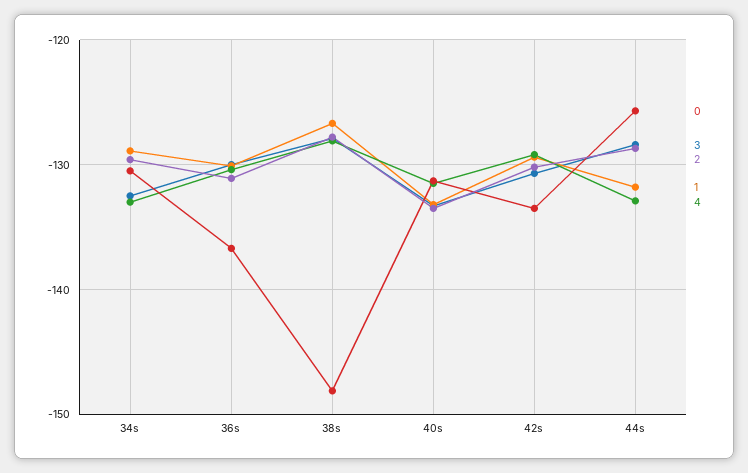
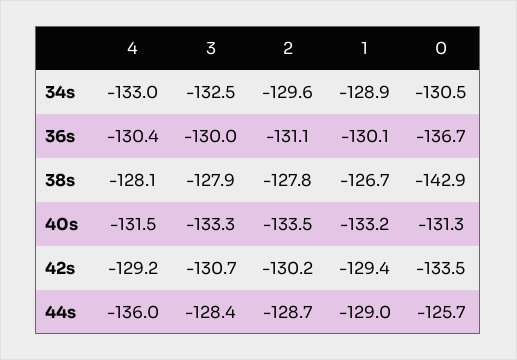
0, 38s: -148 -> -142.9
1, 44s: -132 -> -129
4, 44s: -133 -> -136

